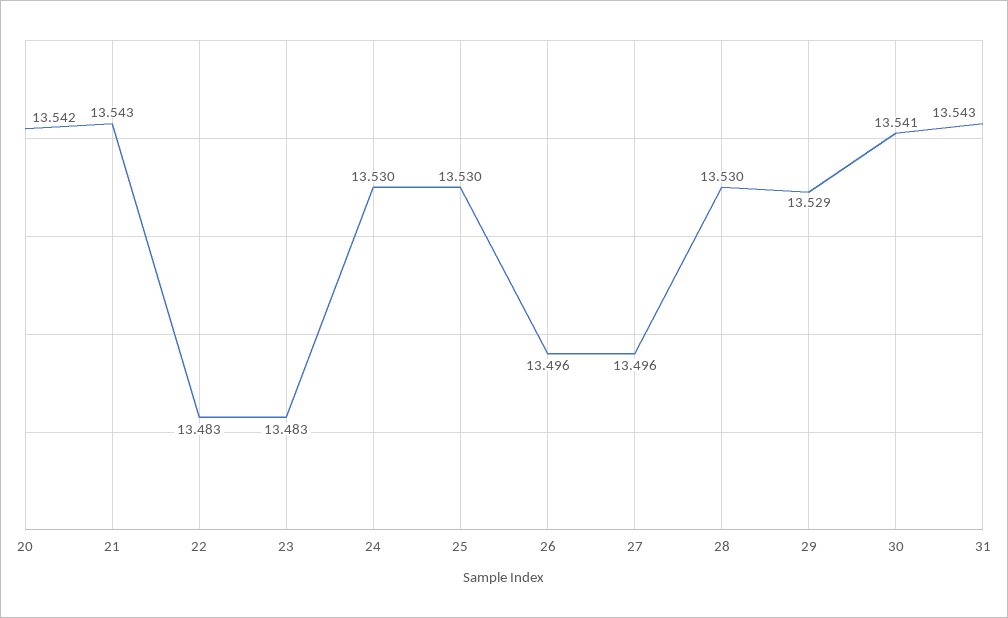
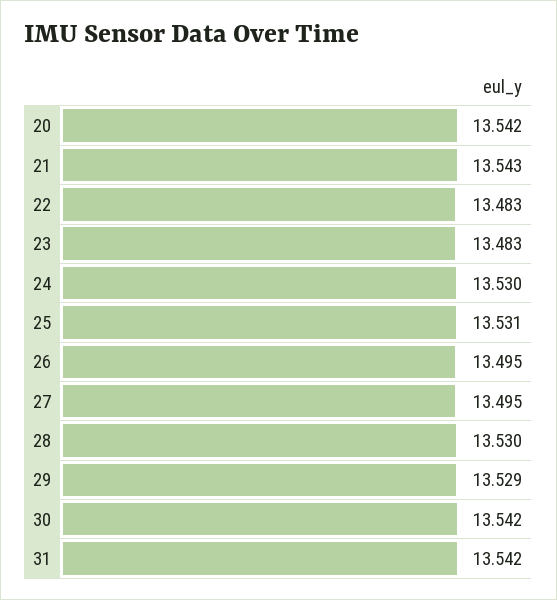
25: 13.53 -> 13.531
26: 13.496 -> 13.495
27: 13.496 -> 13.495
30: 13.541 -> 13.542
31: 13.543 -> 13.542

